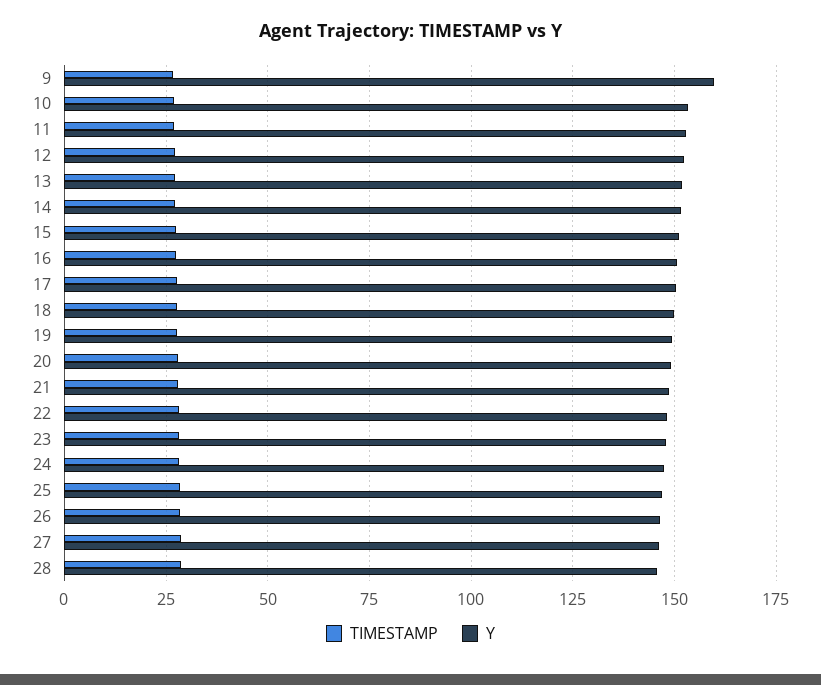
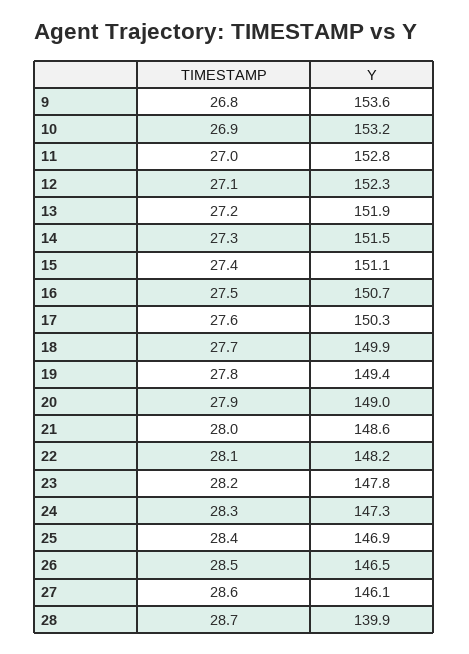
Y, 9: 160 -> 153.6
Y, 28: 145 -> 139.9

